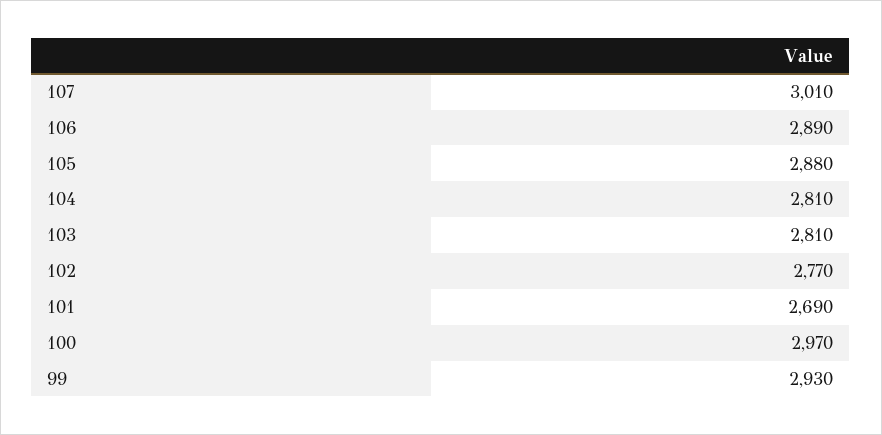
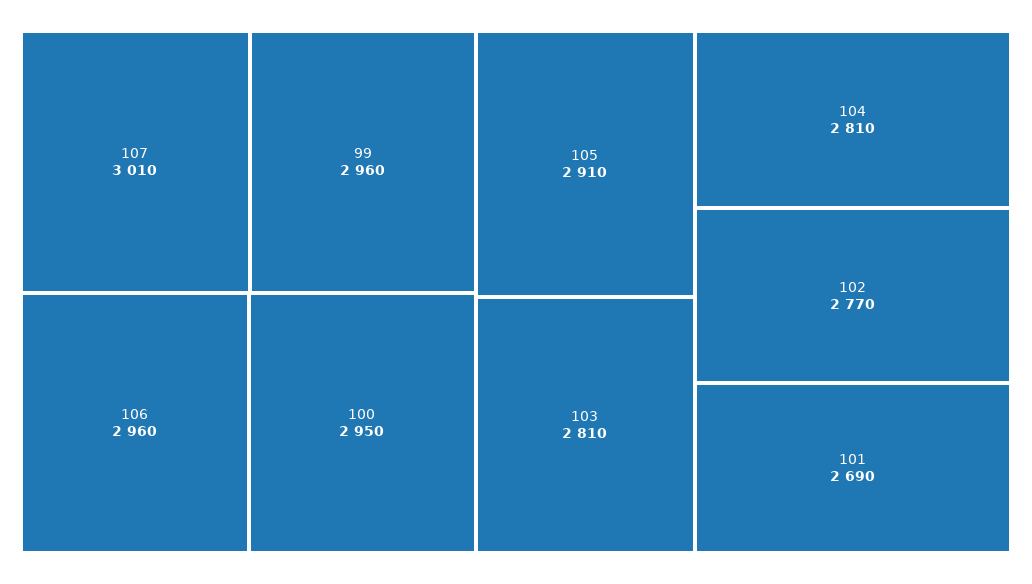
106: 2890 -> 2960
105: 2880 -> 2910
100: 2970 -> 2950
99: 2930 -> 2960

